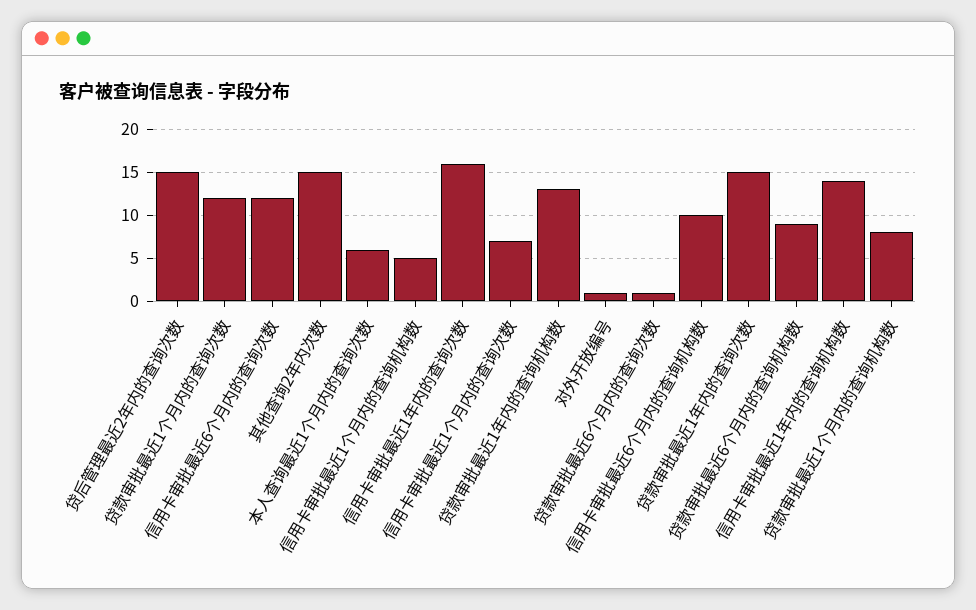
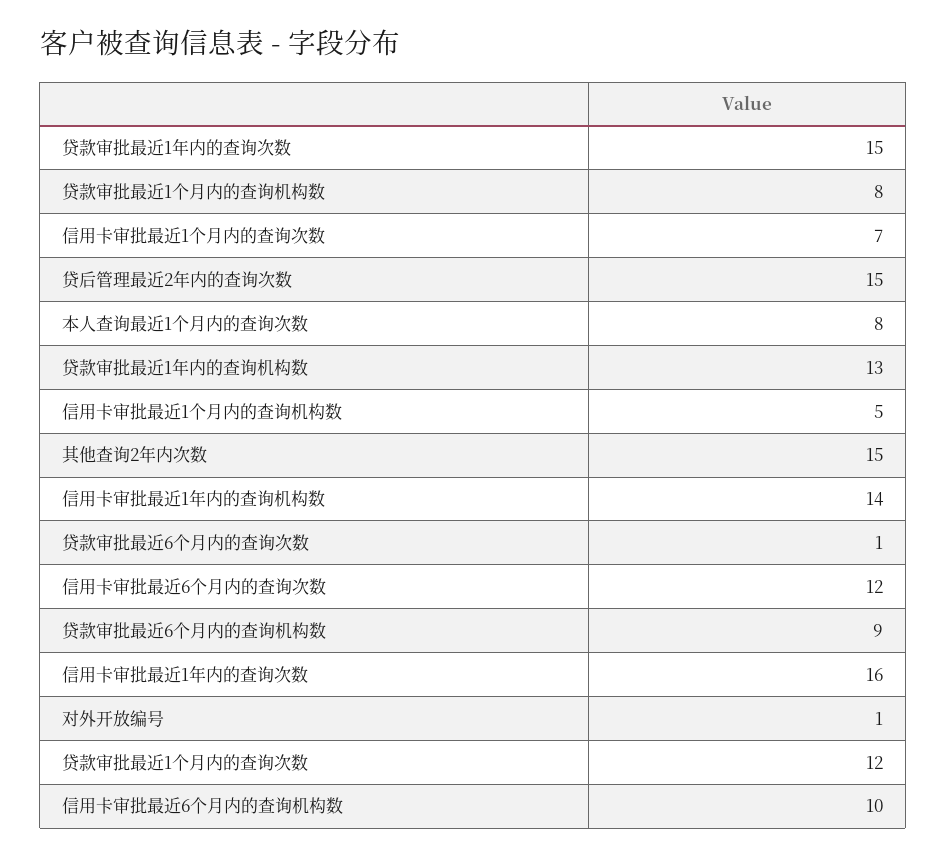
本人查询最近1个月内的查询次数: 6 -> 8

